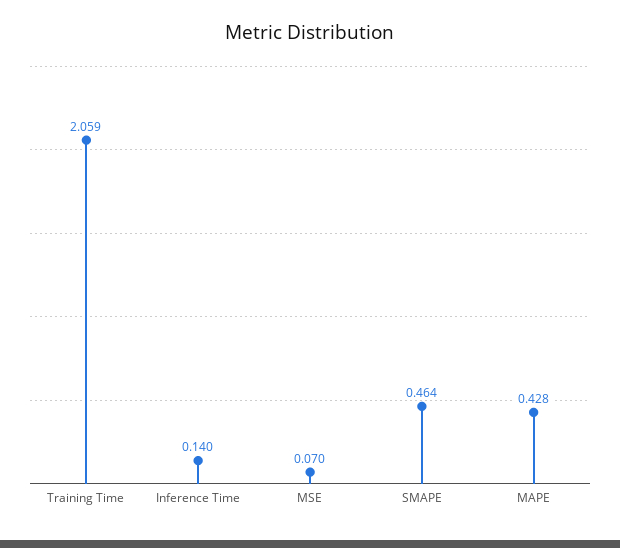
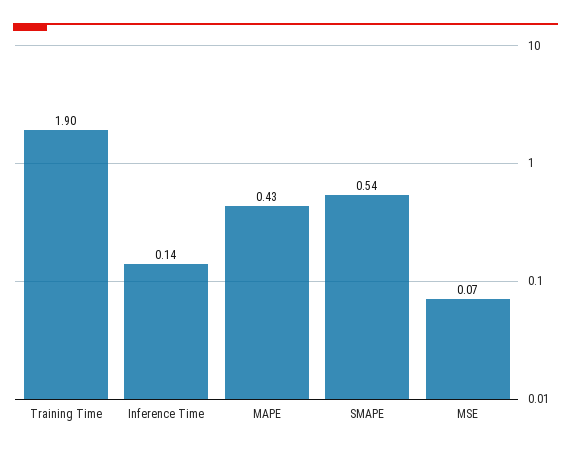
Training Time: 2.059 -> 1.9
SMAPE: 0.464 -> 0.54

